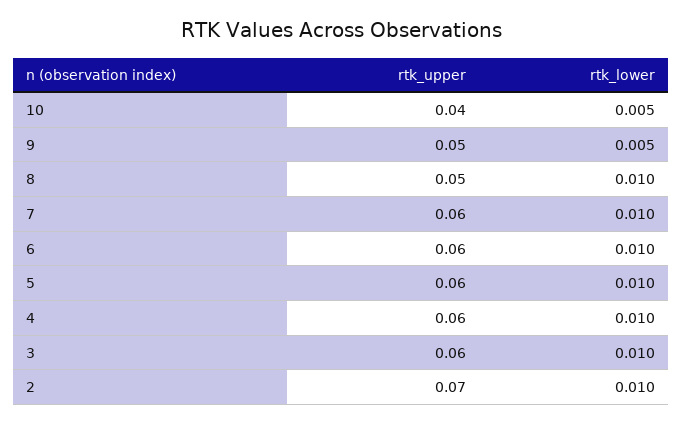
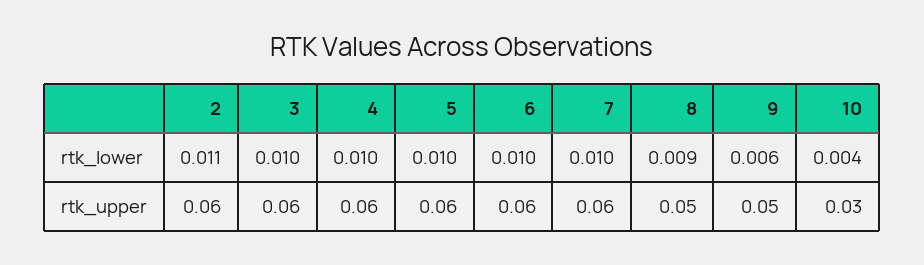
rtk_upper, 10: 0.04 -> 0.03
rtk_lower, 10: 0.005 -> 0.004
rtk_lower, 9: 0.005 -> 0.006
rtk_lower, 8: 0.01 -> 0.009
rtk_upper, 2: 0.07 -> 0.06
rtk_lower, 2: 0.01 -> 0.011

